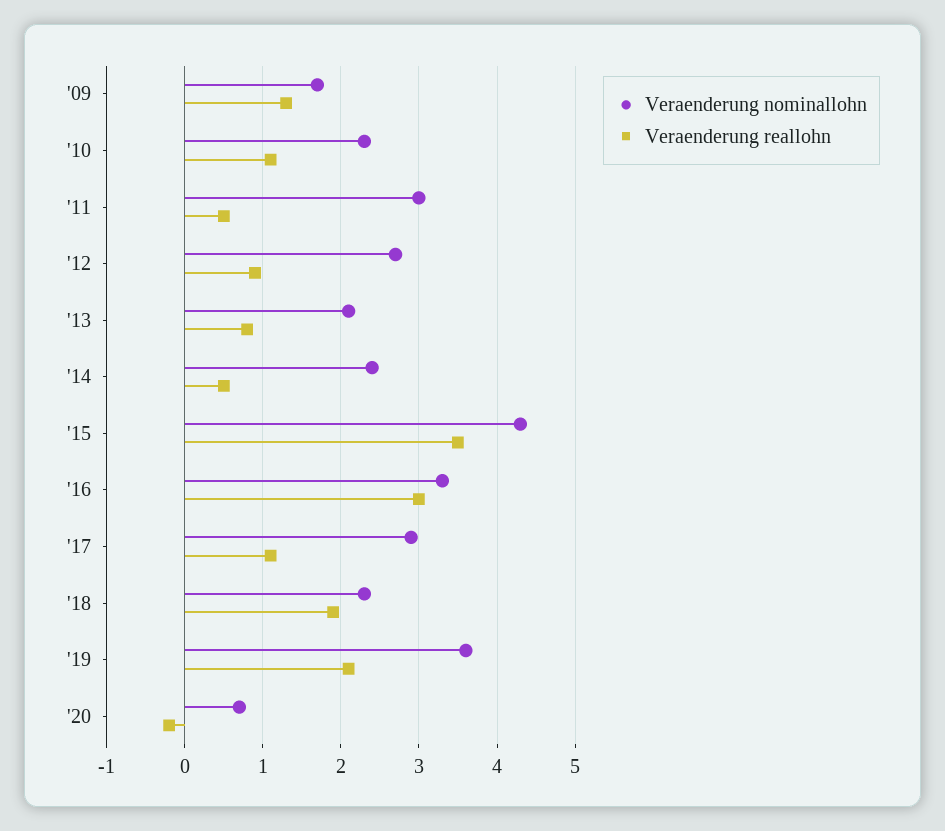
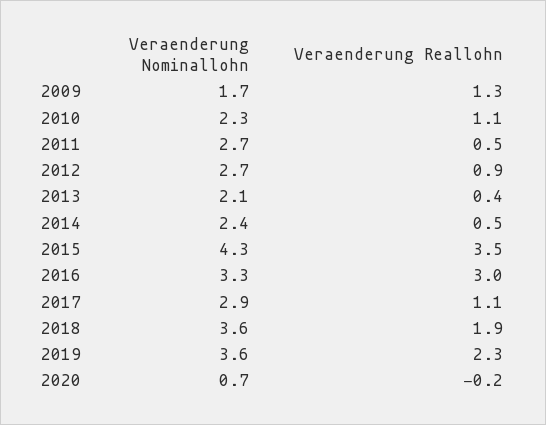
Veraenderung nominallohn, '11: 3 -> 2.7
Veraenderung reallohn, '13: 0.8 -> 0.4
Veraenderung nominallohn, '18: 2.3 -> 3.6
Veraenderung reallohn, '19: 2.1 -> 2.3

